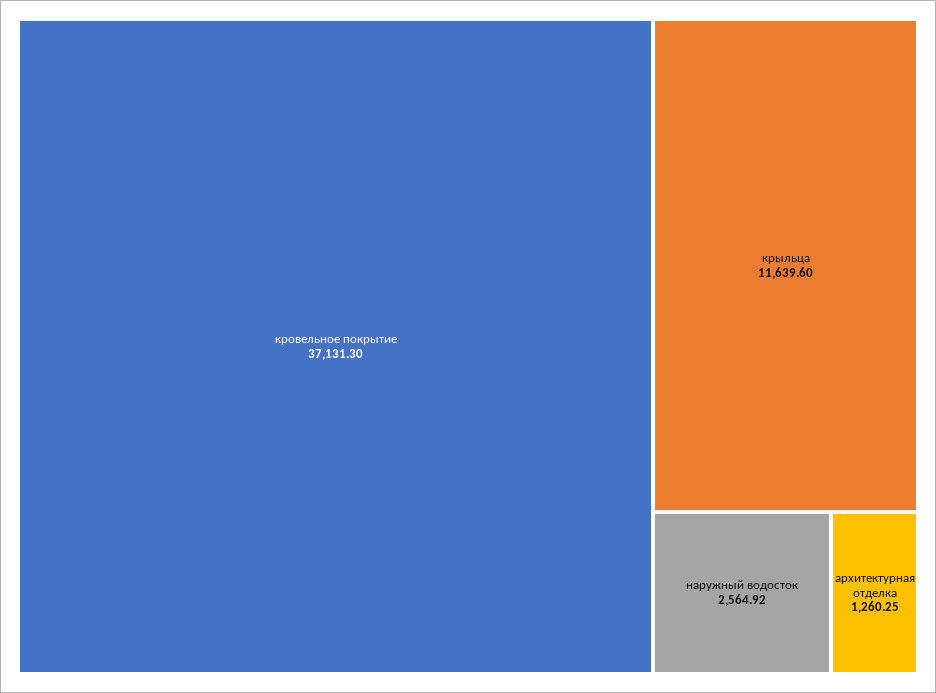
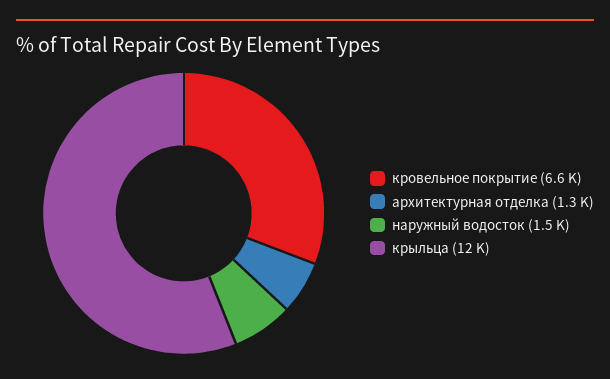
кровельное покрытие: 37131.3 -> 6600
наружный водосток: 2564.92 -> 1500

